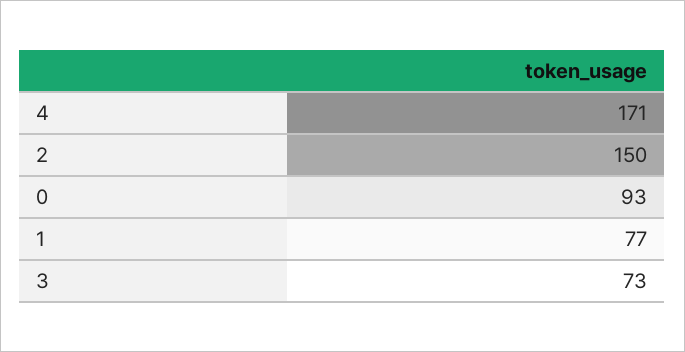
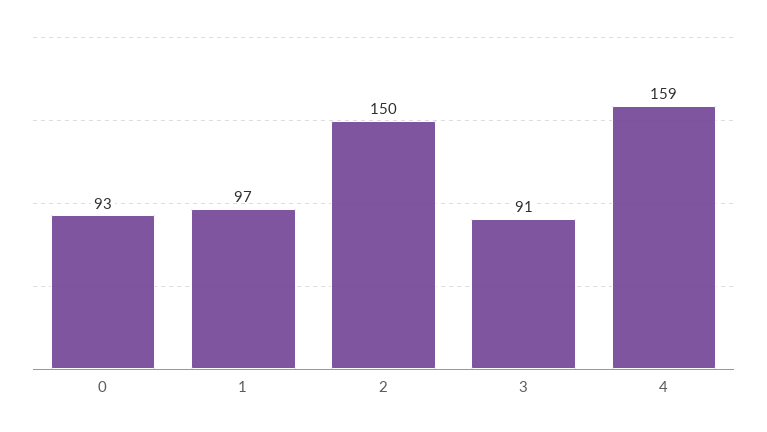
4: 171 -> 159
1: 77 -> 97
3: 73 -> 91

